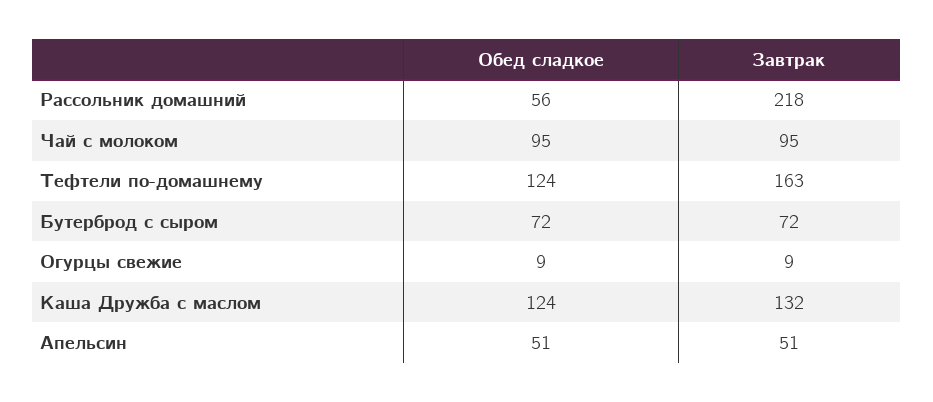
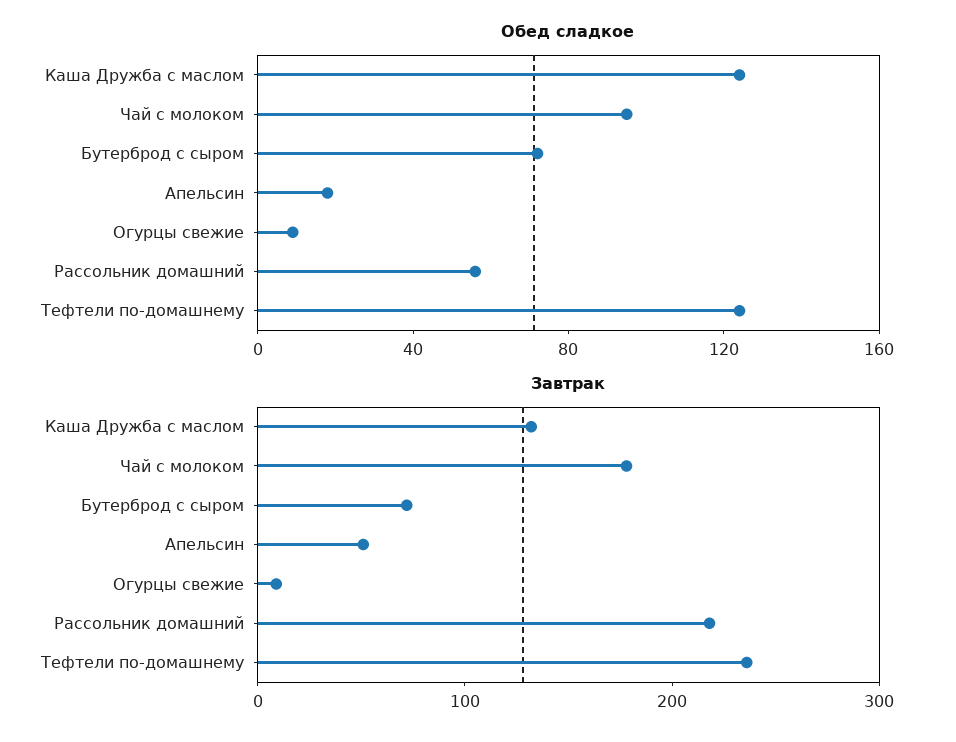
Завтрак, Чай с молоком: 95 -> 180
Завтрак, Тефтели по-домашнему: 163 -> 240
Обед сладкое, Апельсин: 51 -> 20

